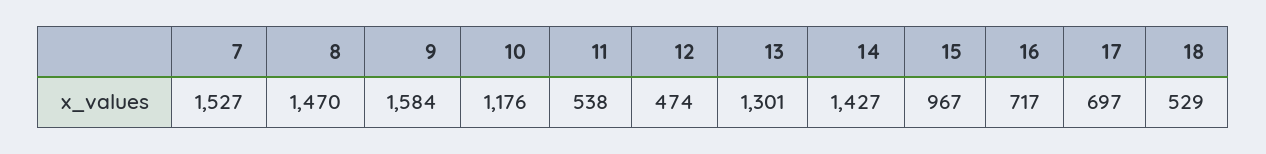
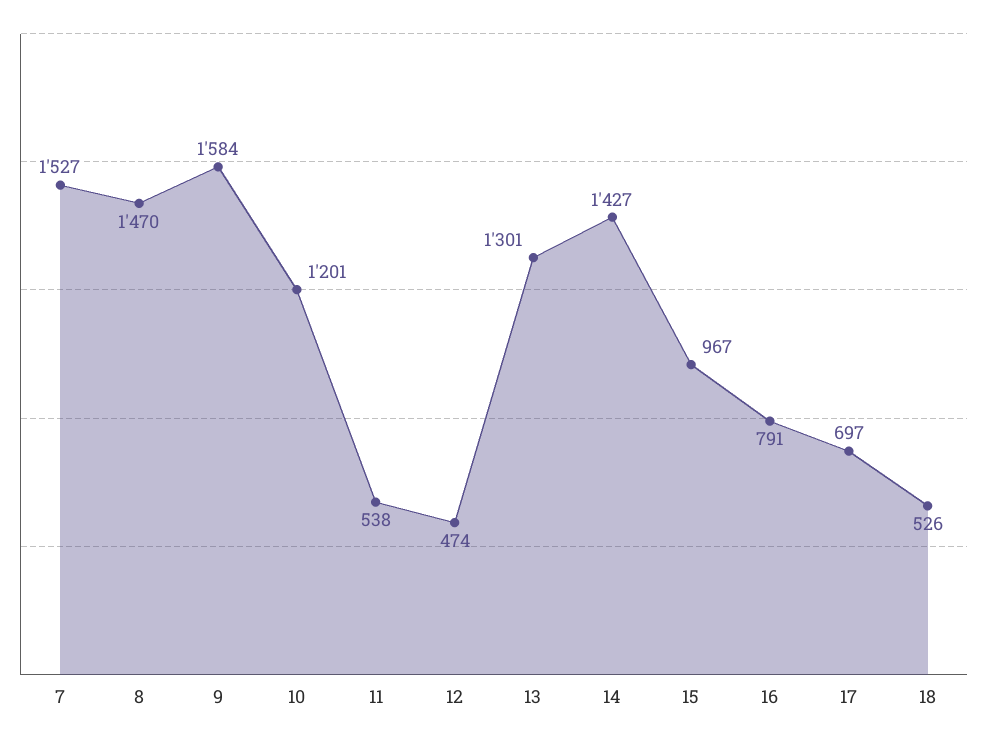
10: 1176 -> 1201
16: 717 -> 791
18: 529 -> 526

